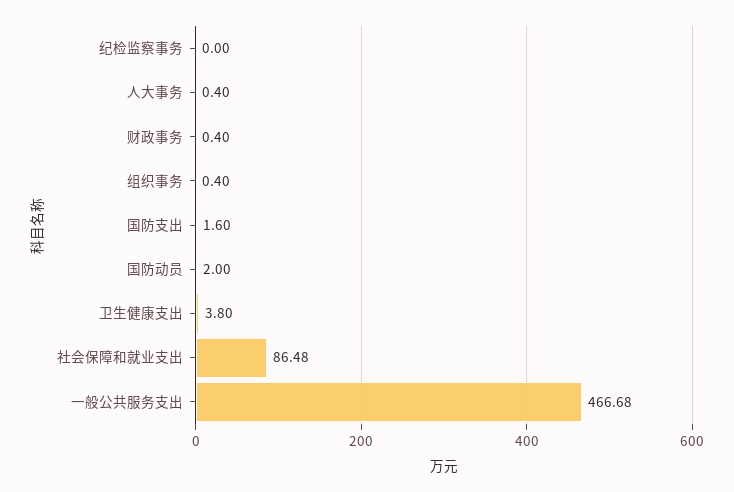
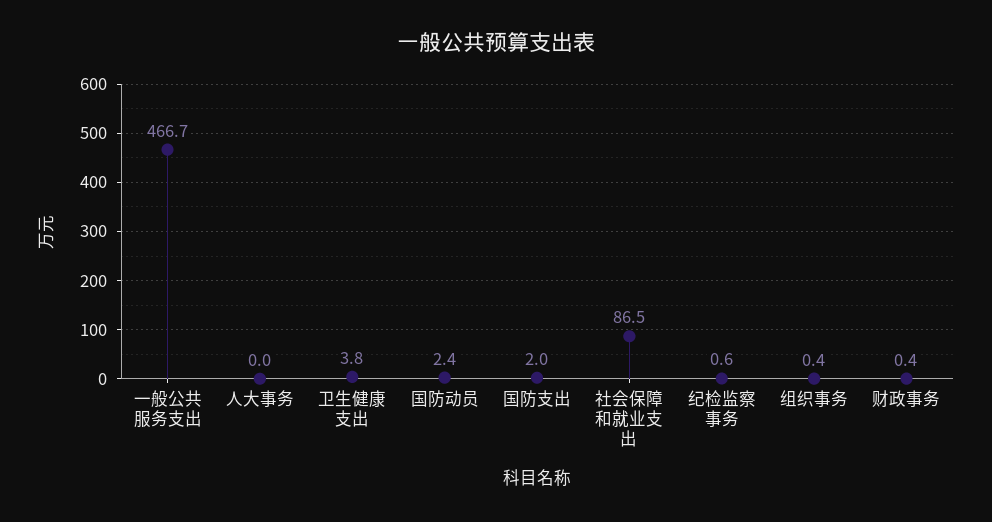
纪检监察事务: 0 -> 0.6
人大事务: 0.4 -> 0
国防支出: 1.6 -> 2
国防动员: 2 -> 2.4

